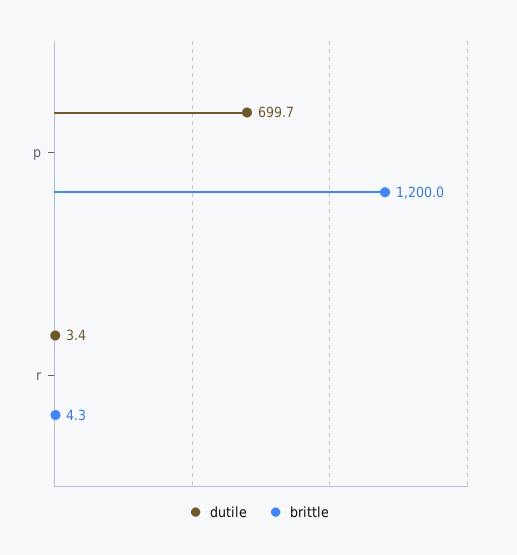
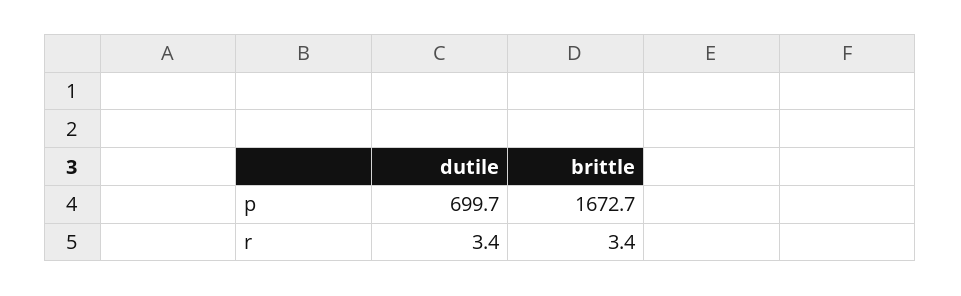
brittle, p: 1200 -> 1672.7
brittle, r: 4.3 -> 3.4

